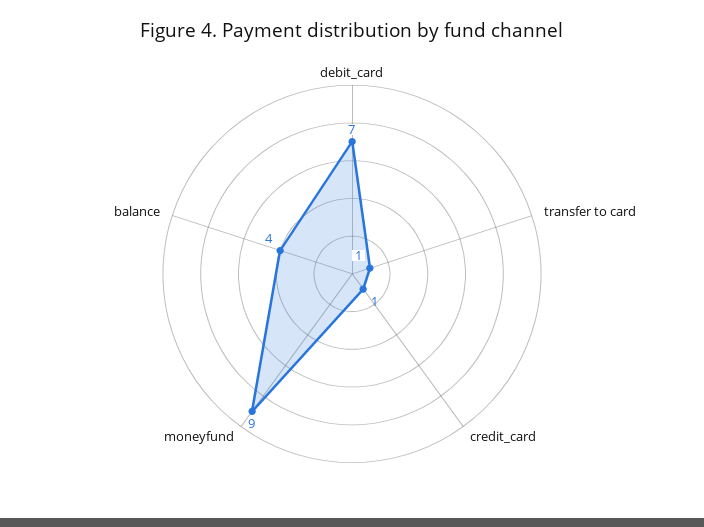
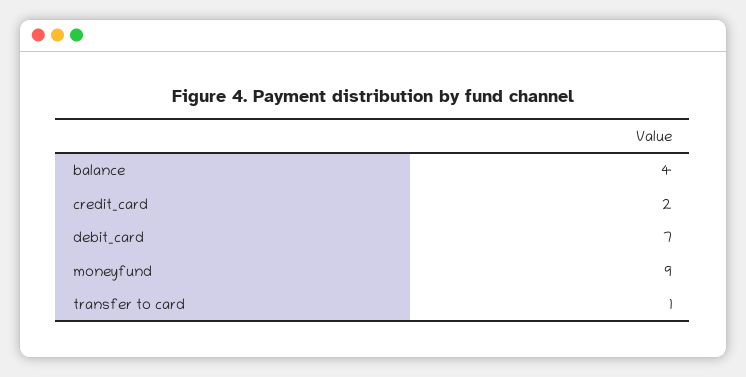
credit_card: 1 -> 2

